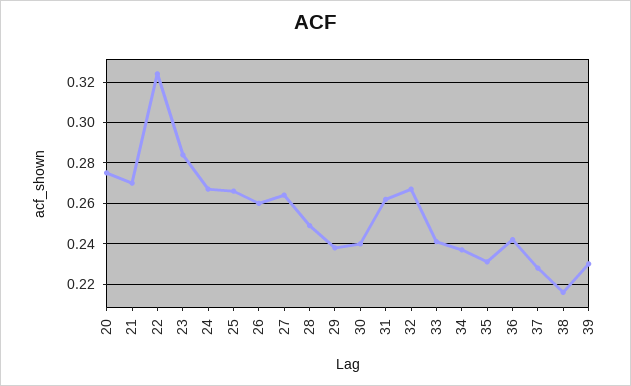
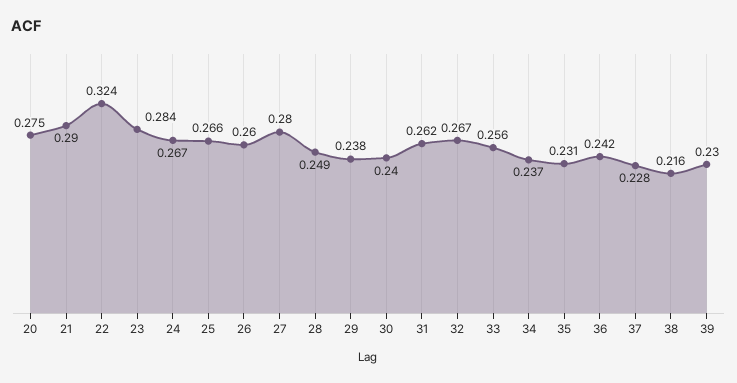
21: 0.27 -> 0.29
27: 0.265 -> 0.28
33: 0.24 -> 0.256

